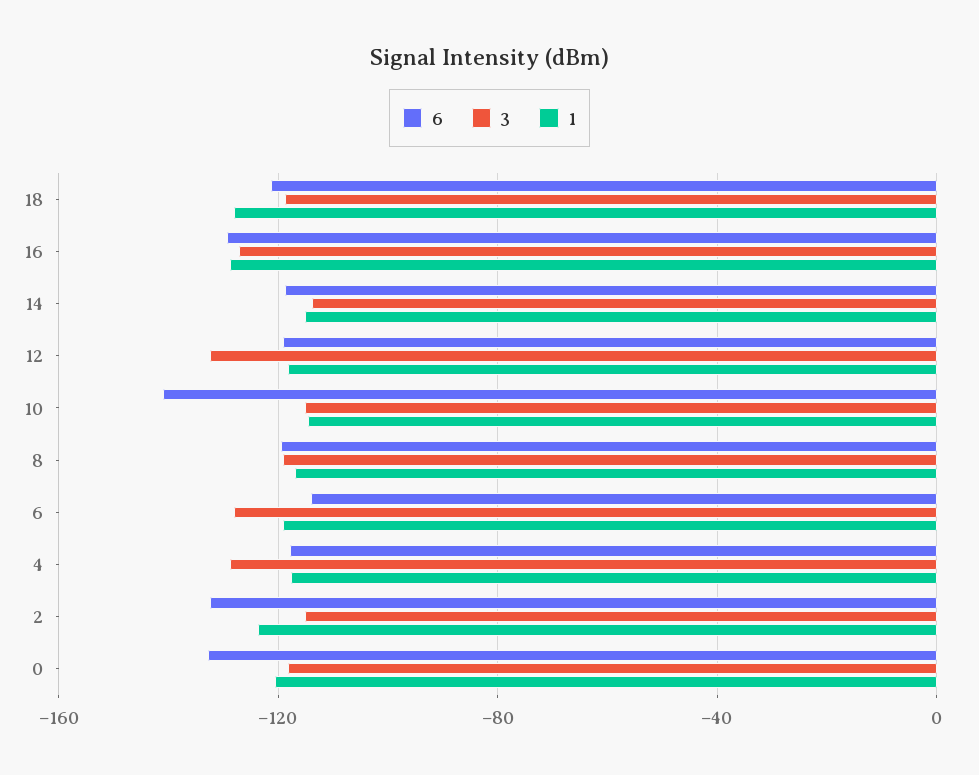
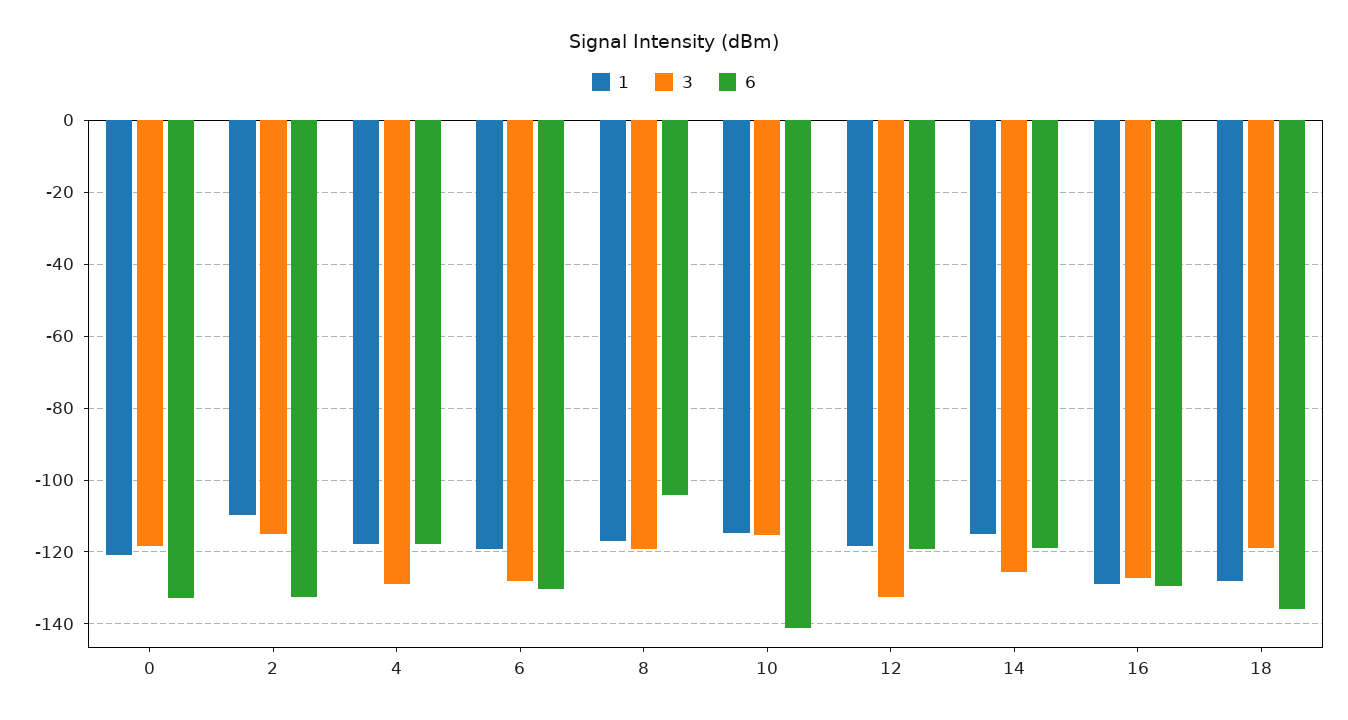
6, 18: -120 -> -136
3, 14: -115 -> -126
6, 8: -120 -> -104
6, 6: -115 -> -130
1, 2: -125 -> -110

